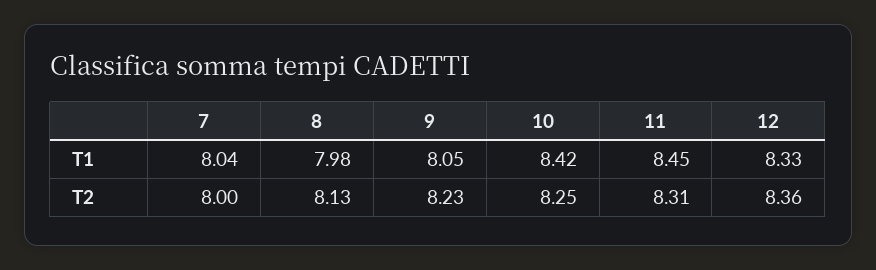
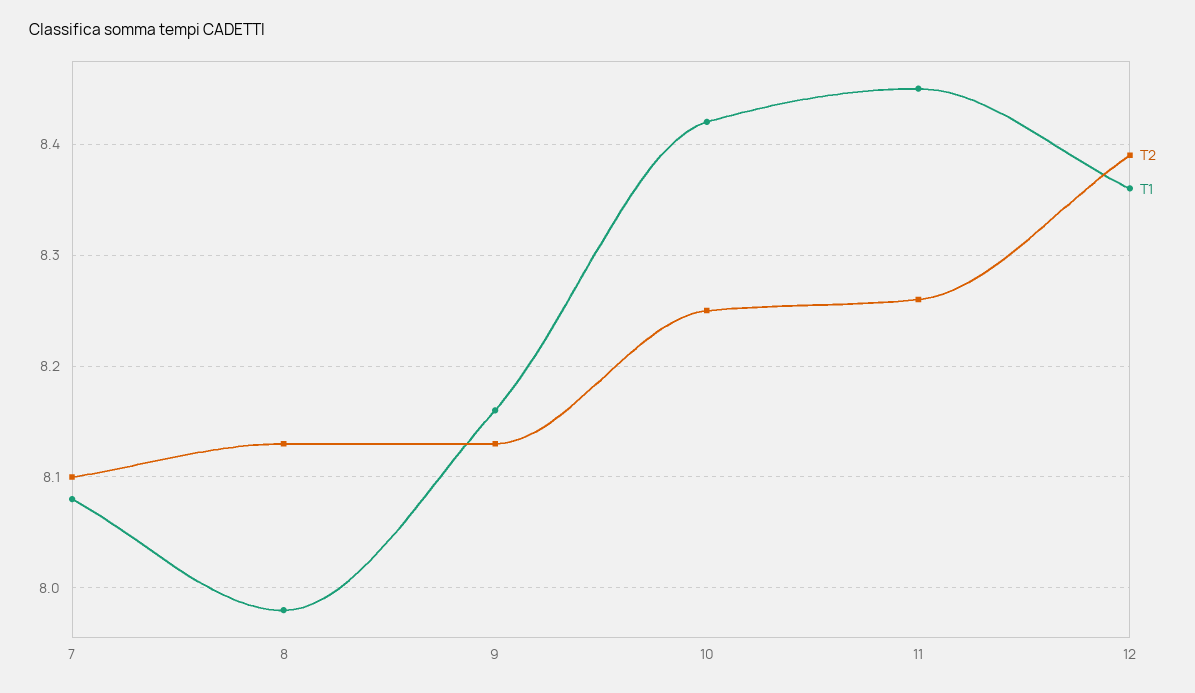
T1, 7: 8.04 -> 8.08
T1, 9: 8.05 -> 8.16
T1, 12: 8.33 -> 8.36
T2, 7: 8 -> 8.1
T2, 9: 8.23 -> 8.13
T2, 11: 8.31 -> 8.26
T2, 12: 8.36 -> 8.39

